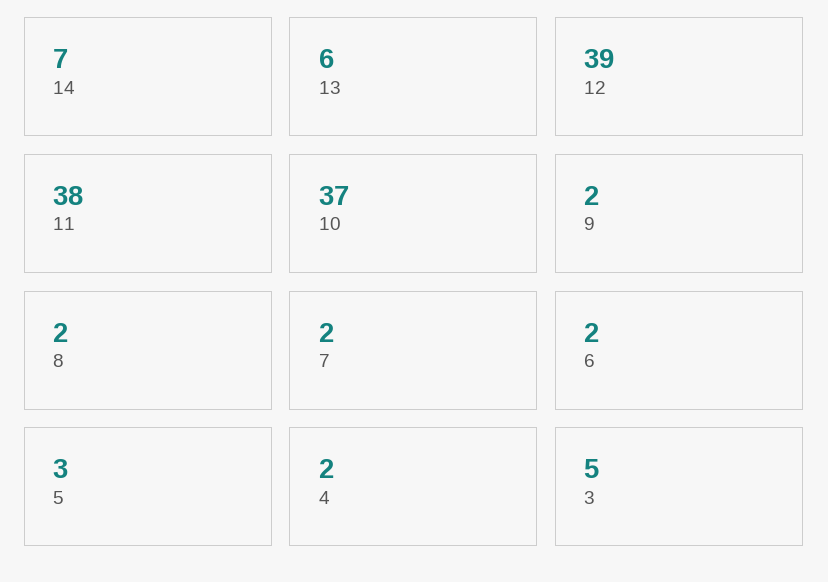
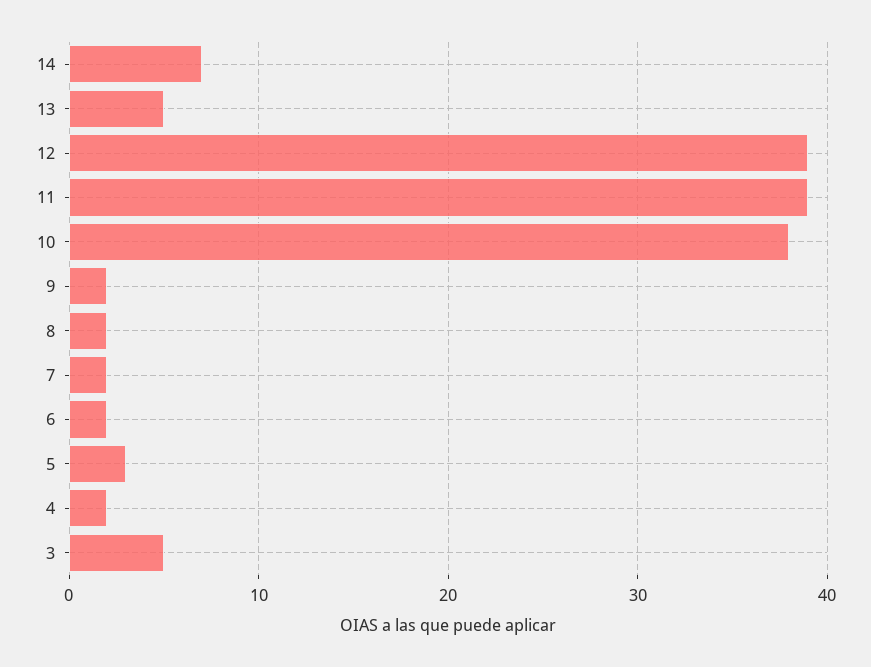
13: 6 -> 5
11: 38 -> 39
10: 37 -> 38

